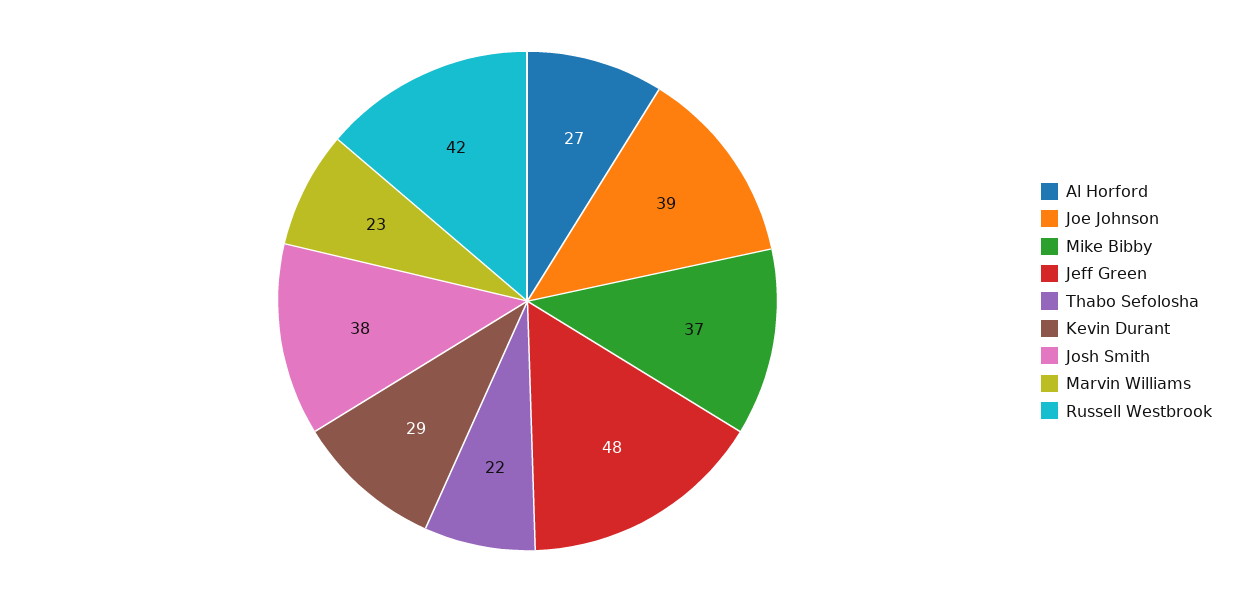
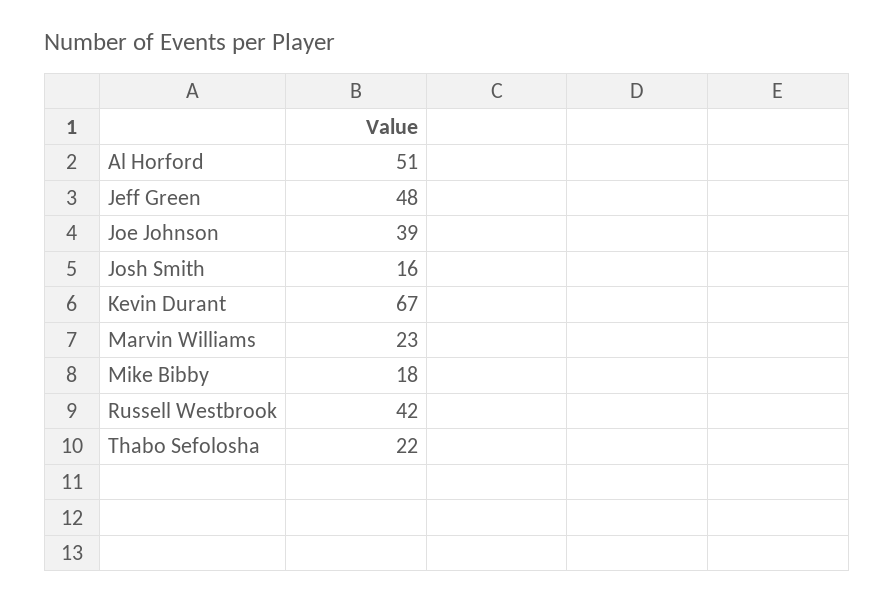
Al Horford: 27 -> 51
Mike Bibby: 37 -> 18
Kevin Durant: 29 -> 67
Josh Smith: 38 -> 16

